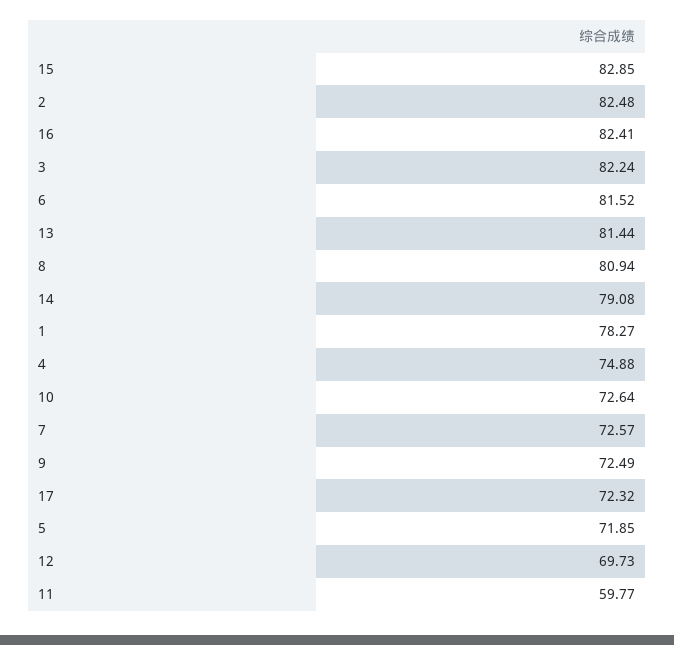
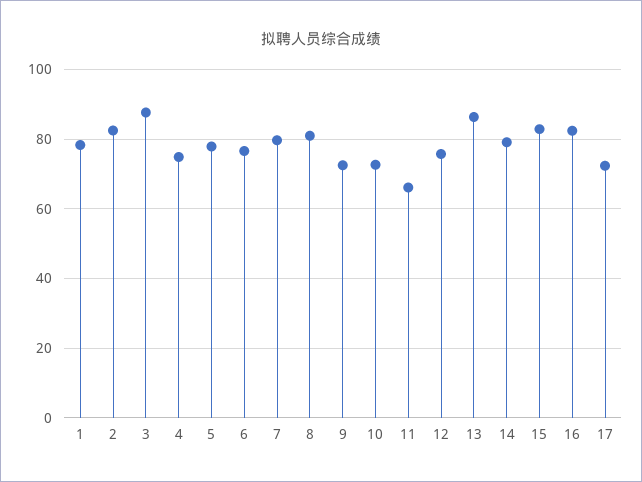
3: 82.24 -> 88
6: 81.52 -> 76
13: 81.44 -> 86
7: 72.57 -> 80
5: 71.85 -> 78
12: 69.73 -> 76
11: 59.77 -> 66

